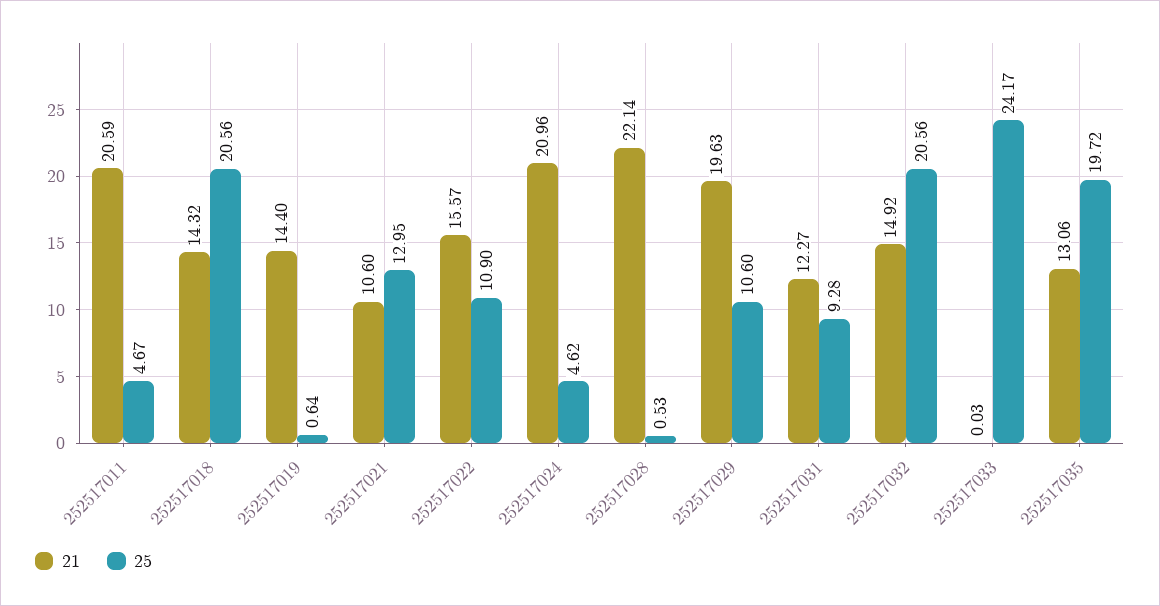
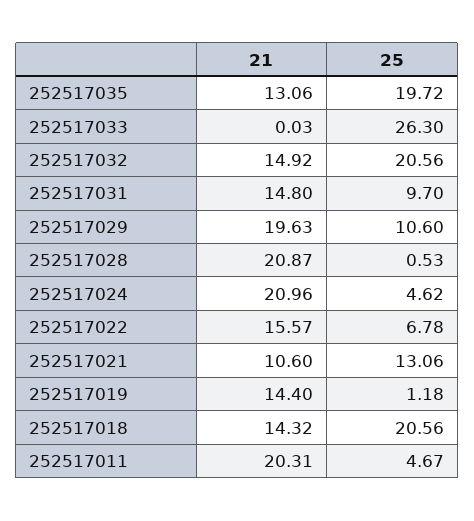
21, 252517011: 20.59 -> 20.31
25, 252517019: 0.64 -> 1.18
25, 252517021: 12.95 -> 13.06
25, 252517022: 10.9 -> 6.78
21, 252517028: 22.14 -> 20.87
21, 252517031: 12.27 -> 14.8
25, 252517031: 9.28 -> 9.7
25, 252517033: 24.17 -> 26.3

